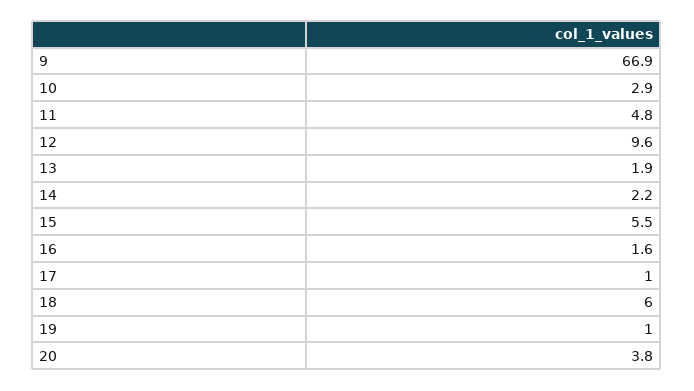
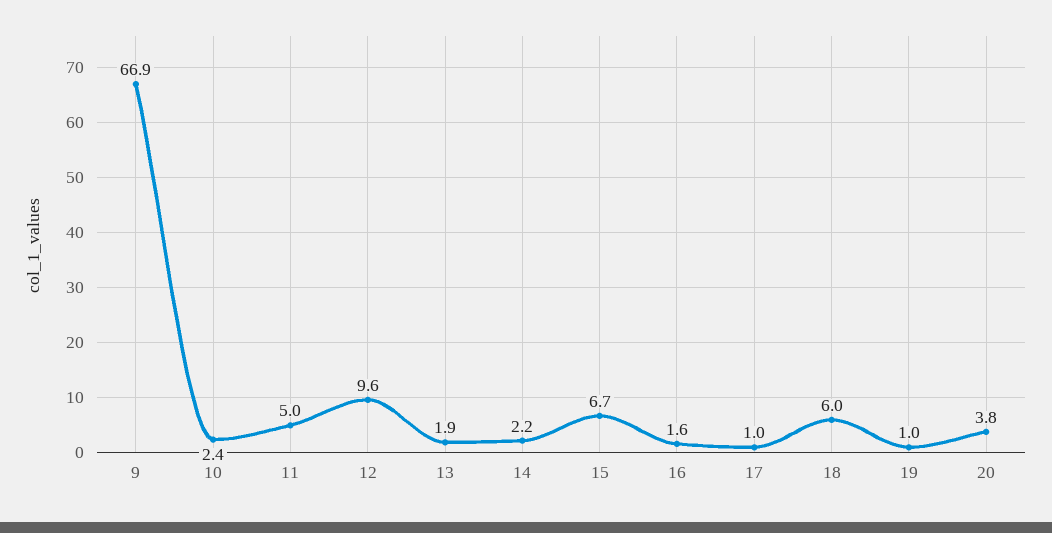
10: 2.9 -> 2.4
11: 4.8 -> 5
15: 5.5 -> 6.7

